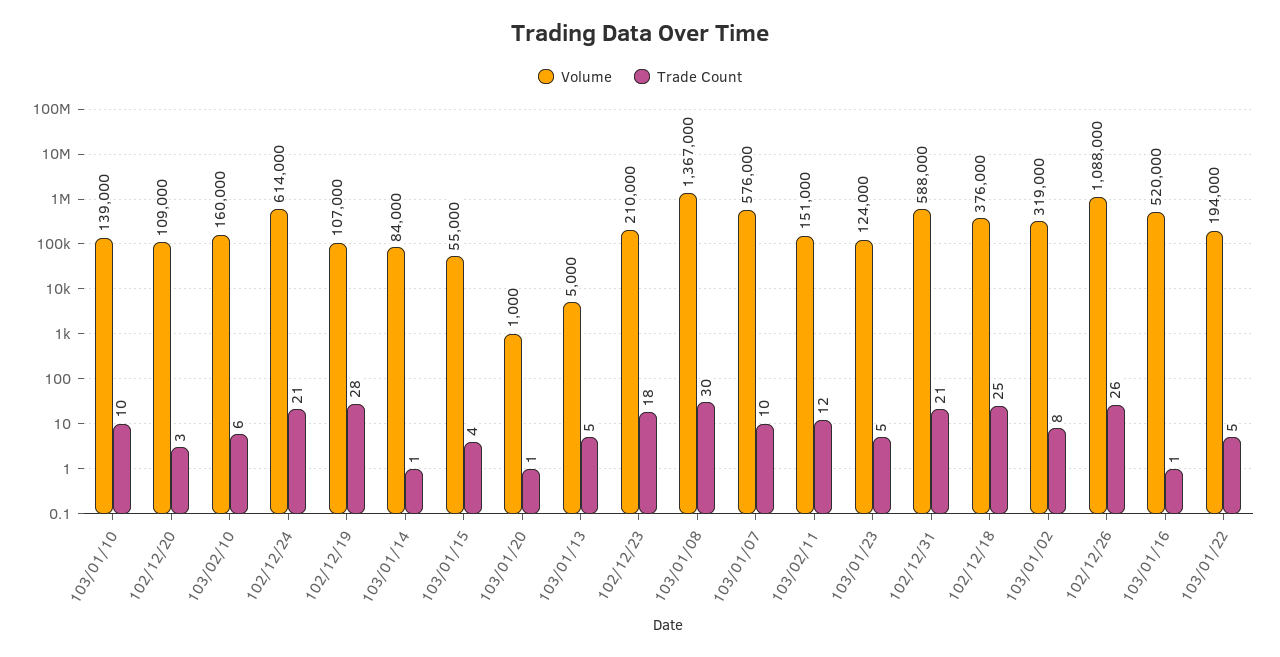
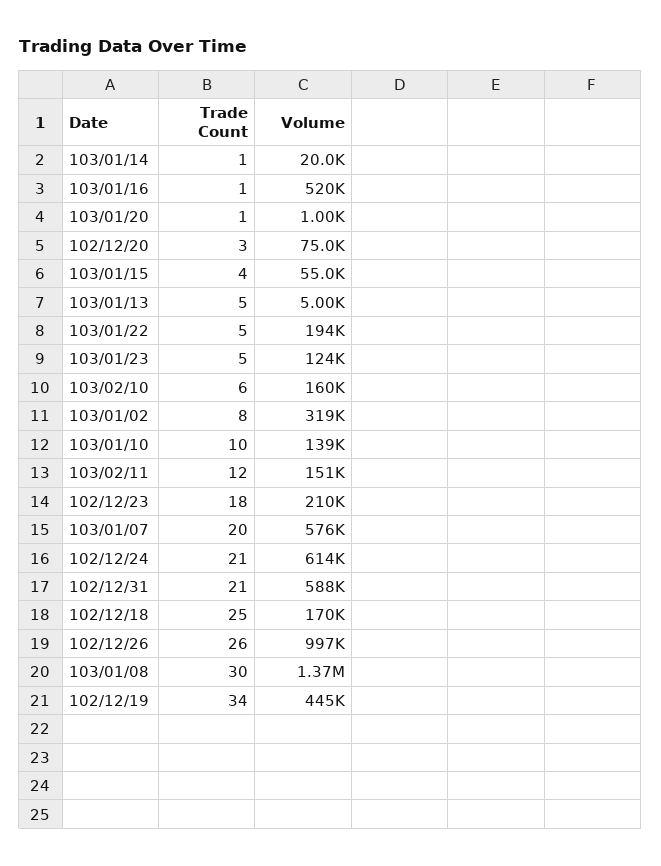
Volume, 102/12/20: 109000 -> 75000
Volume, 102/12/19: 107000 -> 445000
Trade Count, 102/12/19: 28 -> 34
Volume, 103/01/14: 84000 -> 20000
Trade Count, 103/01/07: 10 -> 20
Volume, 102/12/18: 376000 -> 170000
Volume, 102/12/26: 1088000 -> 997000

